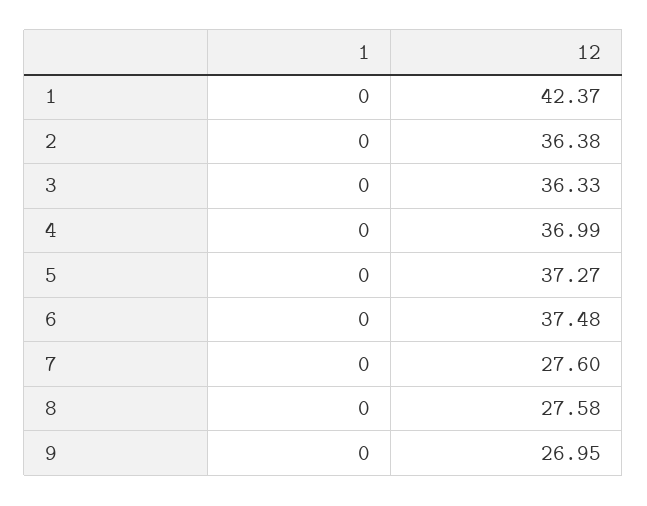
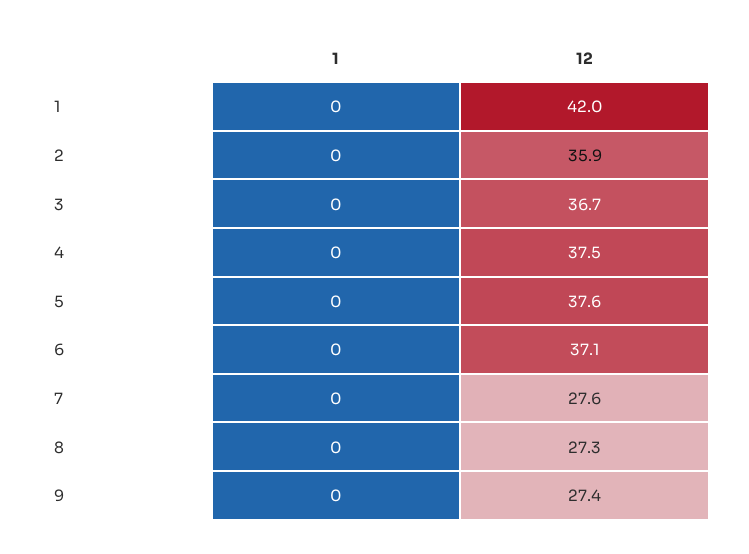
12, 1: 42.37 -> 42
12, 2: 36.38 -> 35.9
12, 3: 36.33 -> 36.7
12, 4: 36.99 -> 37.5
12, 5: 37.27 -> 37.6
12, 6: 37.48 -> 37.1
12, 8: 27.58 -> 27.3
12, 9: 26.95 -> 27.4

